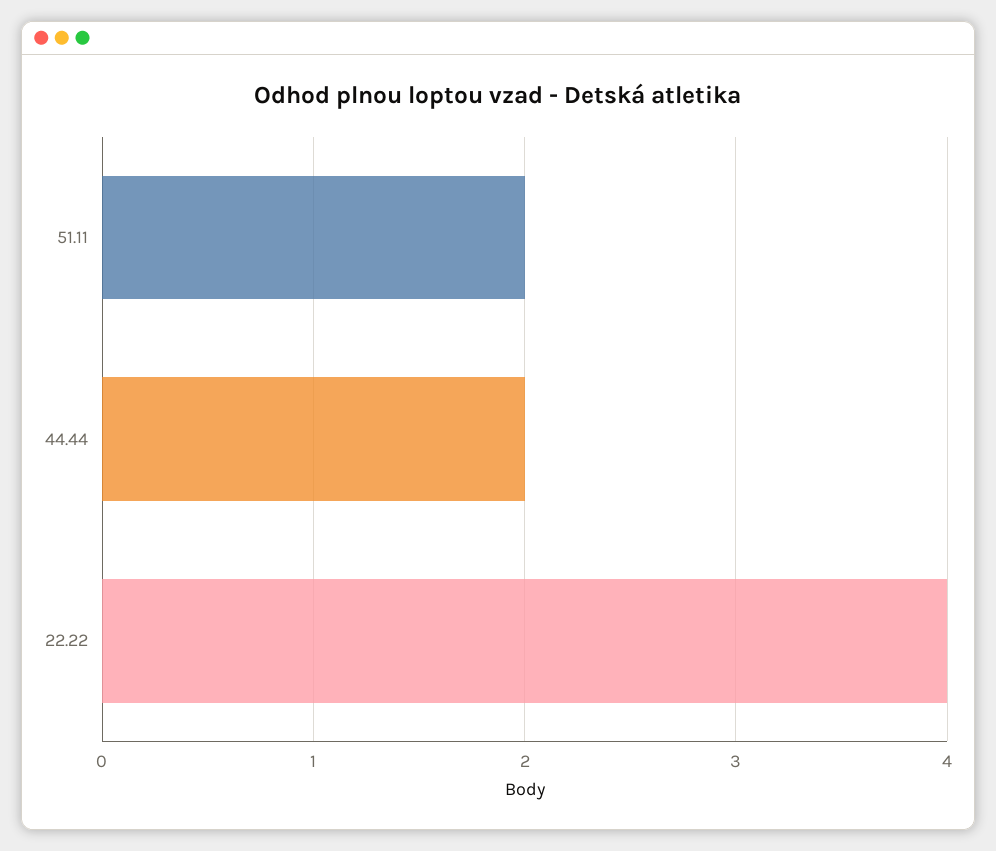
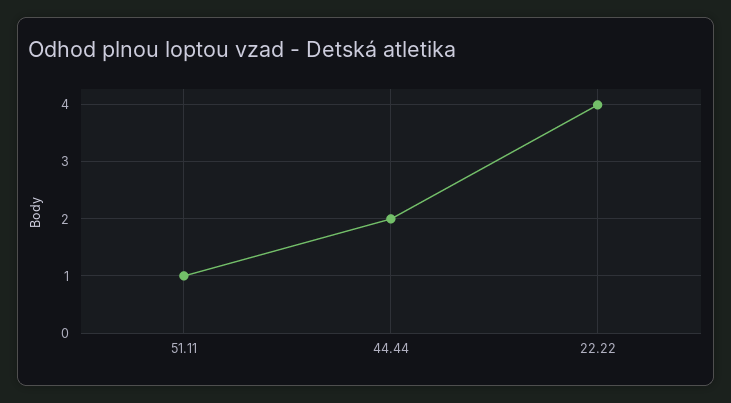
51.11: 2 -> 1

